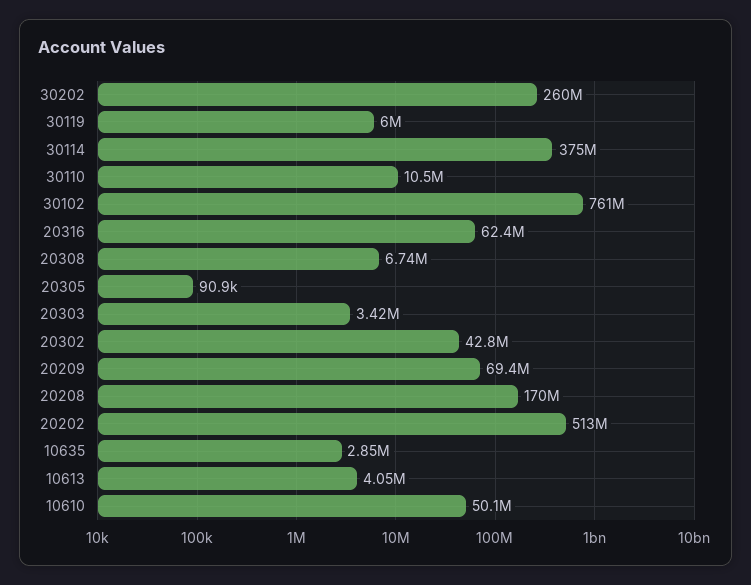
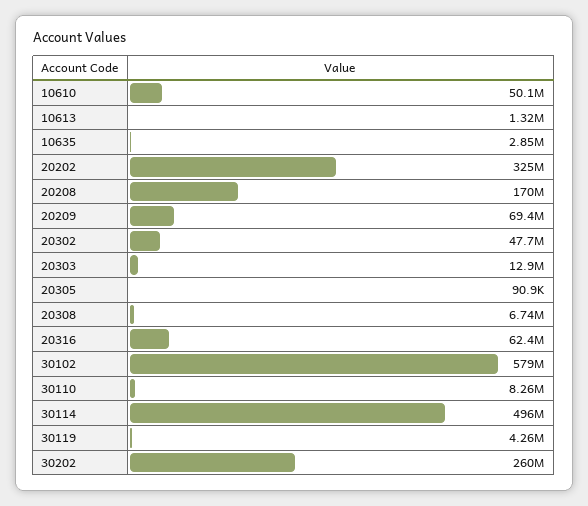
30119: 6000000 -> 4260000
30114: 375000000 -> 496000000
30110: 10500000 -> 8260000
30102: 761000000 -> 579000000
20303: 3420000 -> 12900000
20302: 42800000 -> 47700000
20202: 513000000 -> 325000000
10613: 4050000 -> 1320000

